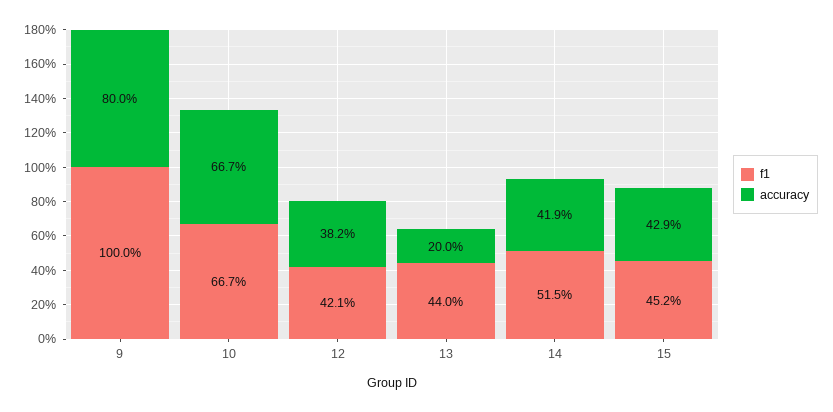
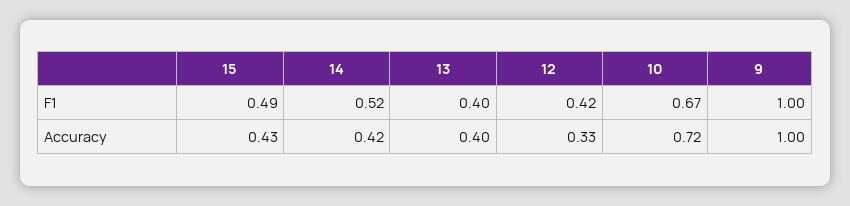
accuracy, 9: 0.8 -> 1
accuracy, 10: 0.667 -> 0.72
accuracy, 12: 0.382 -> 0.33
f1, 13: 0.44 -> 0.4
accuracy, 13: 0.2 -> 0.4
f1, 15: 0.452 -> 0.49

